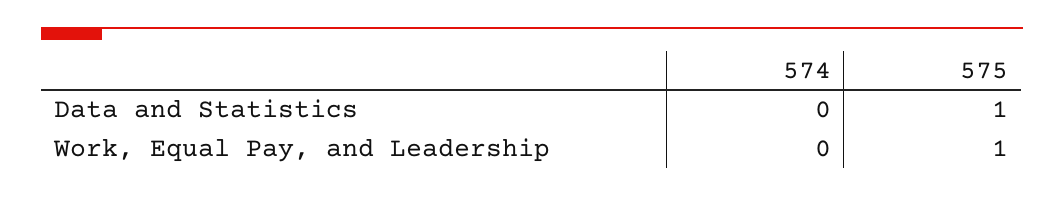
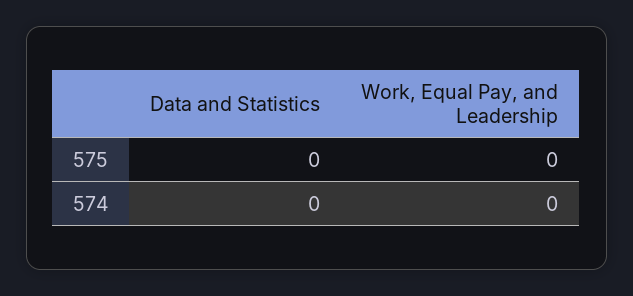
575, Data and Statistics: 1 -> 0
575, Work, Equal Pay, and Leadership: 1 -> 0

